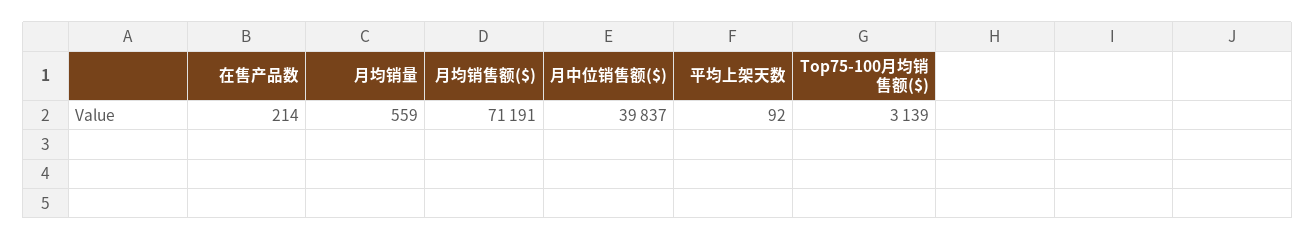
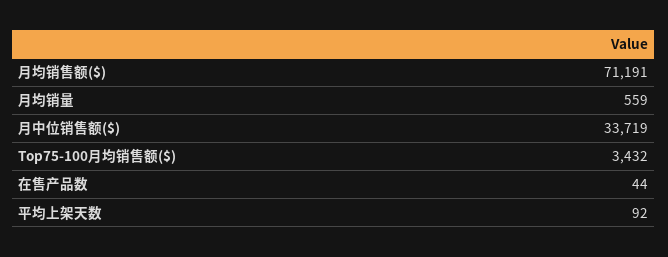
在售产品数: 214 -> 44
月中位销售额($): 39837 -> 33719
Top75-100月均销售额($): 3139 -> 3432

